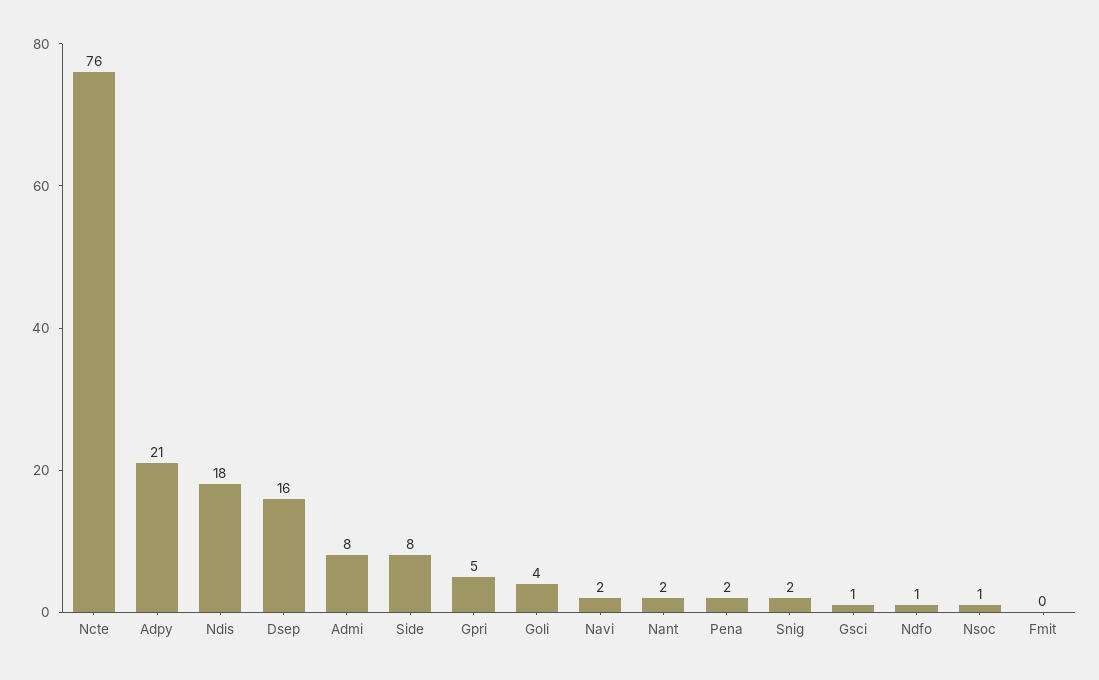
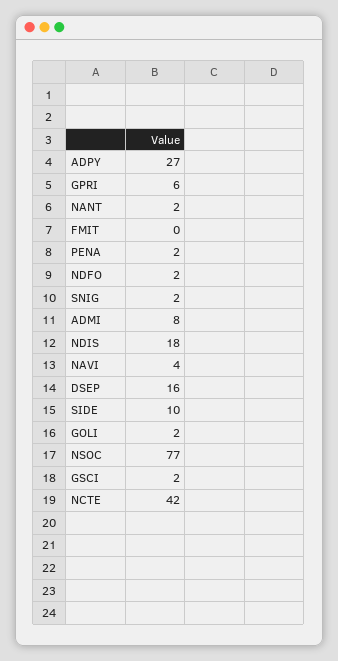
Ncte: 76 -> 42
Adpy: 21 -> 27
Side: 8 -> 10
Gpri: 5 -> 6
Goli: 4 -> 2
Navi: 2 -> 4
Gsci: 1 -> 2
Ndfo: 1 -> 2
Nsoc: 1 -> 77

